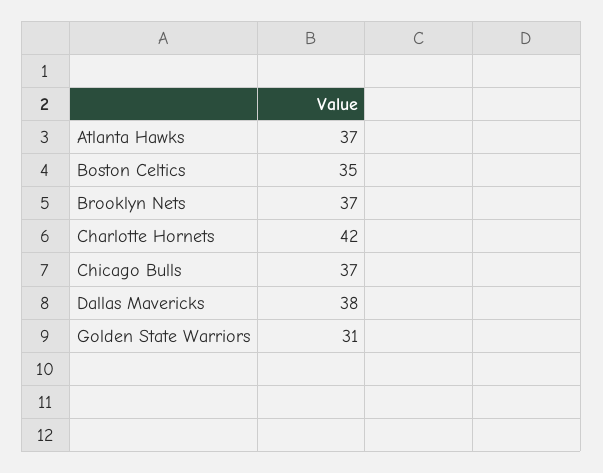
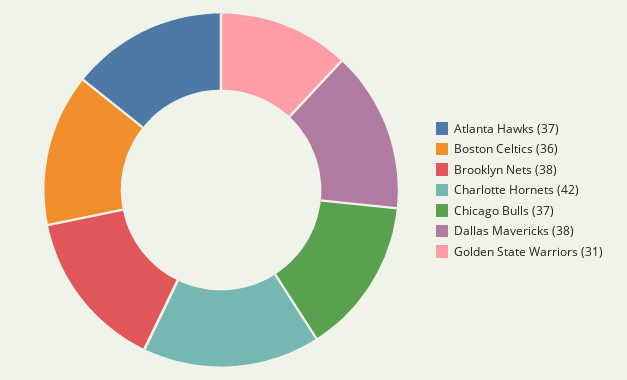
Boston Celtics: 35 -> 36
Brooklyn Nets: 37 -> 38

